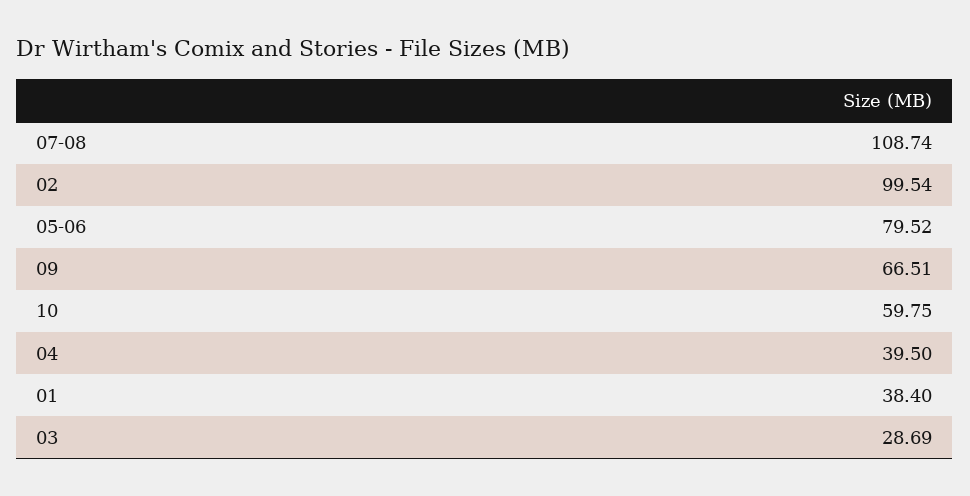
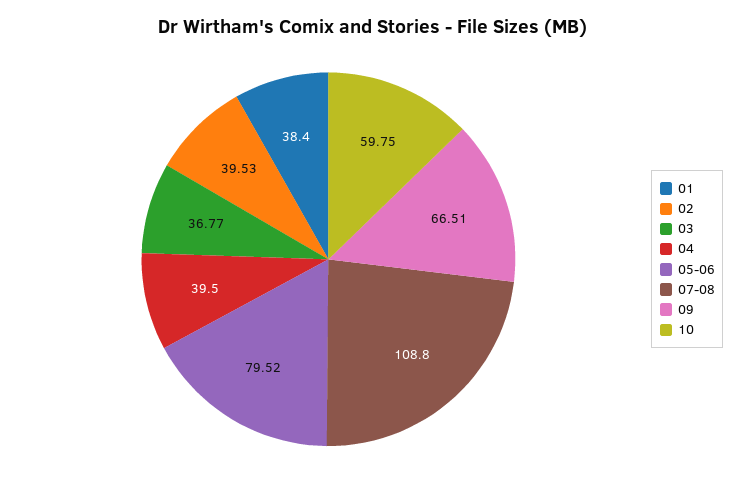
07-08: 108.74 -> 108.8
02: 99.54 -> 39.53
03: 28.69 -> 36.77

